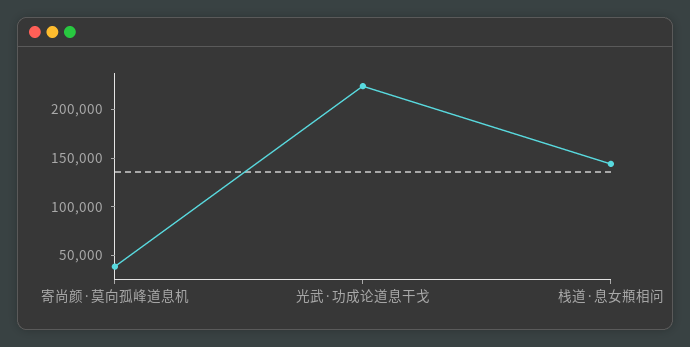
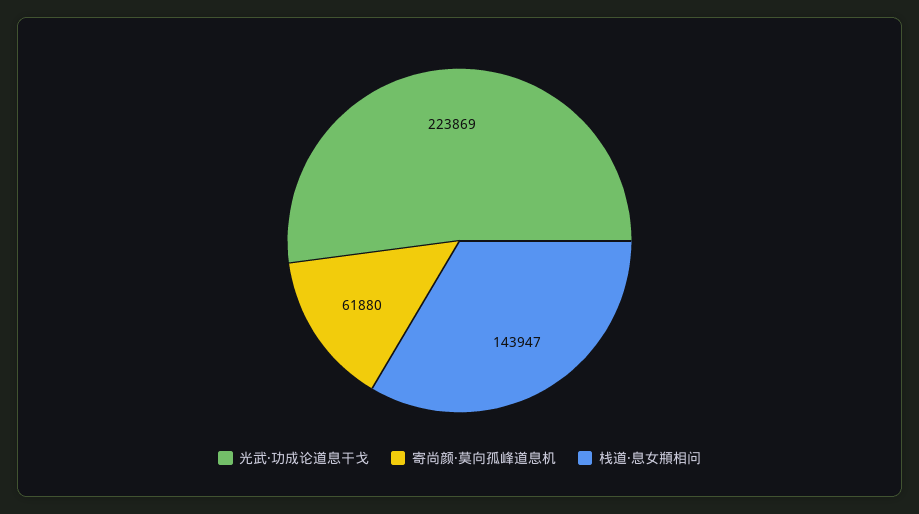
寄尚颜·莫向孤峰道息机: 40000 -> 61880

